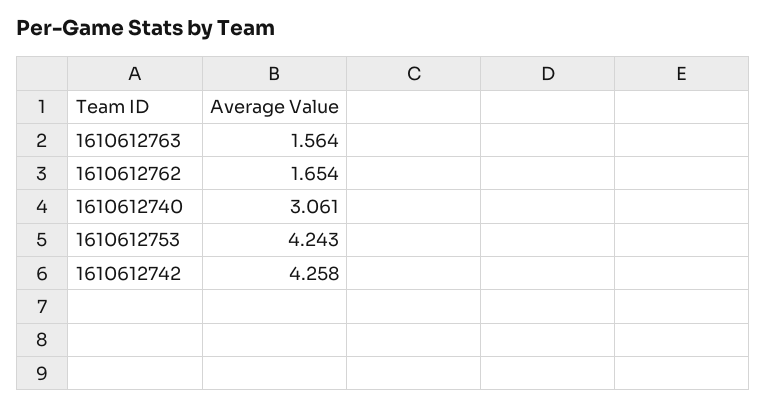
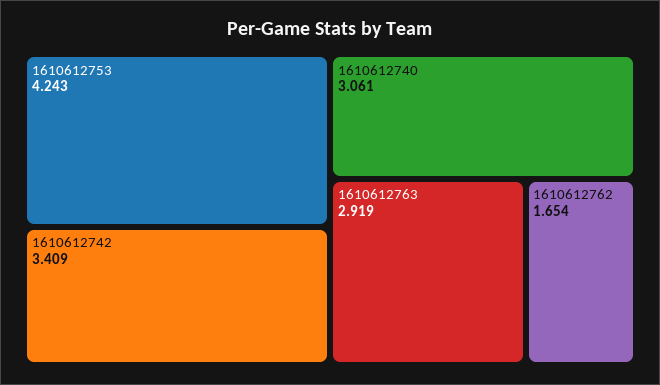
1610612763: 1.564 -> 2.919
1610612742: 4.258 -> 3.409

